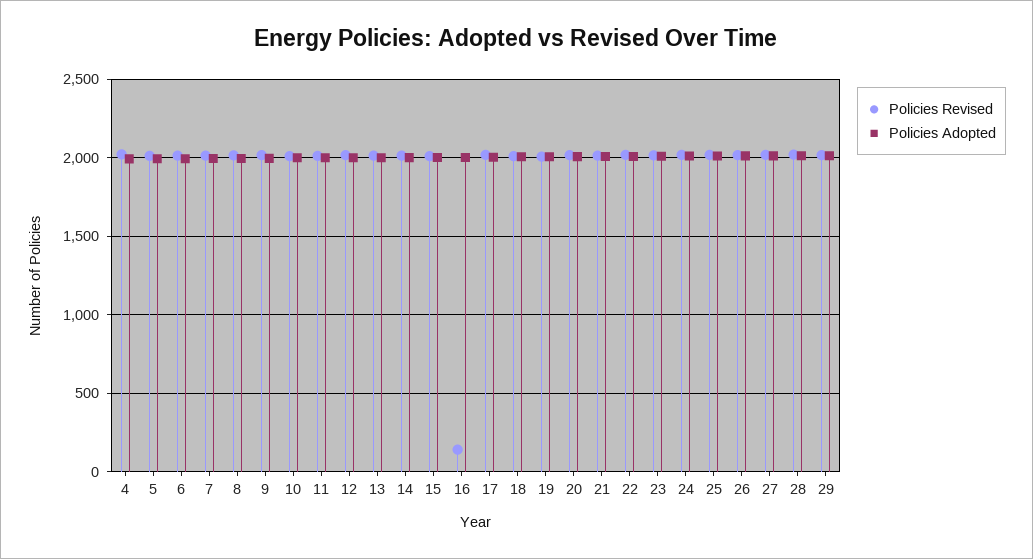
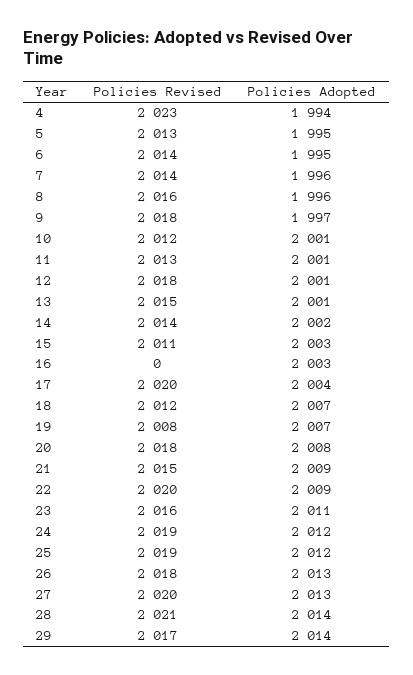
Policies Revised, 16: 150 -> 0

